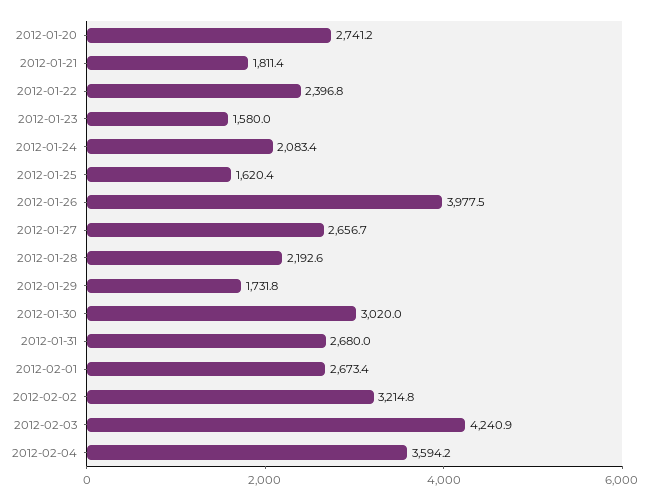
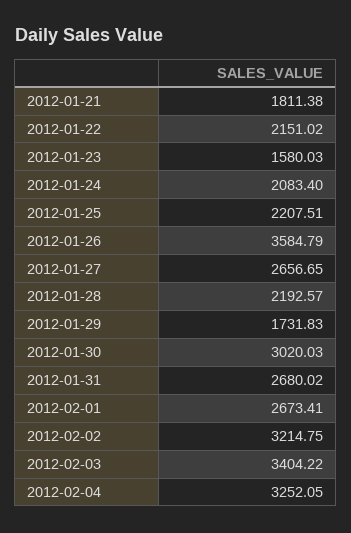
2012-01-20: 2741.2 -> none
2012-01-22: 2396.8 -> 2151.02
2012-01-25: 1620.4 -> 2207.51
2012-01-26: 3977.5 -> 3584.79
2012-02-03: 4240.9 -> 3404.22
2012-02-04: 3594.2 -> 3252.05

